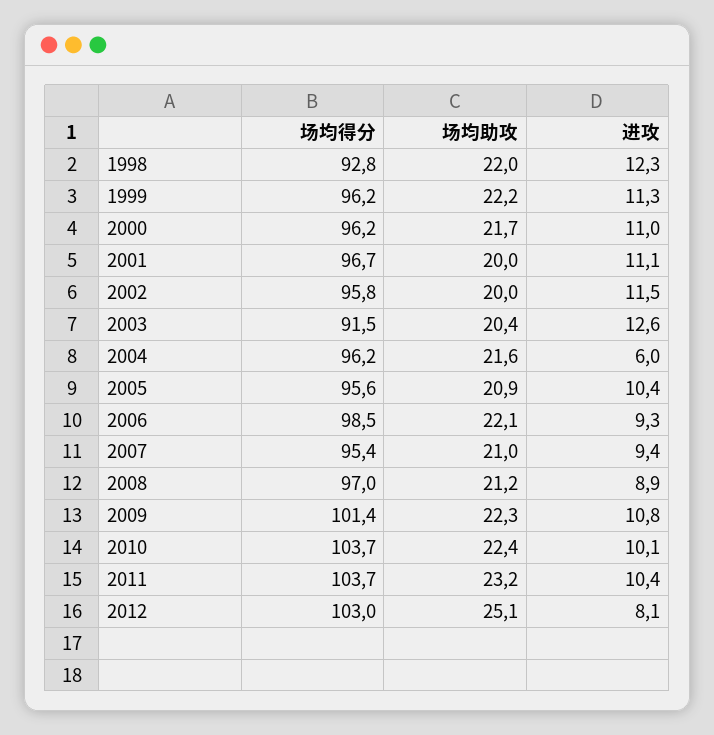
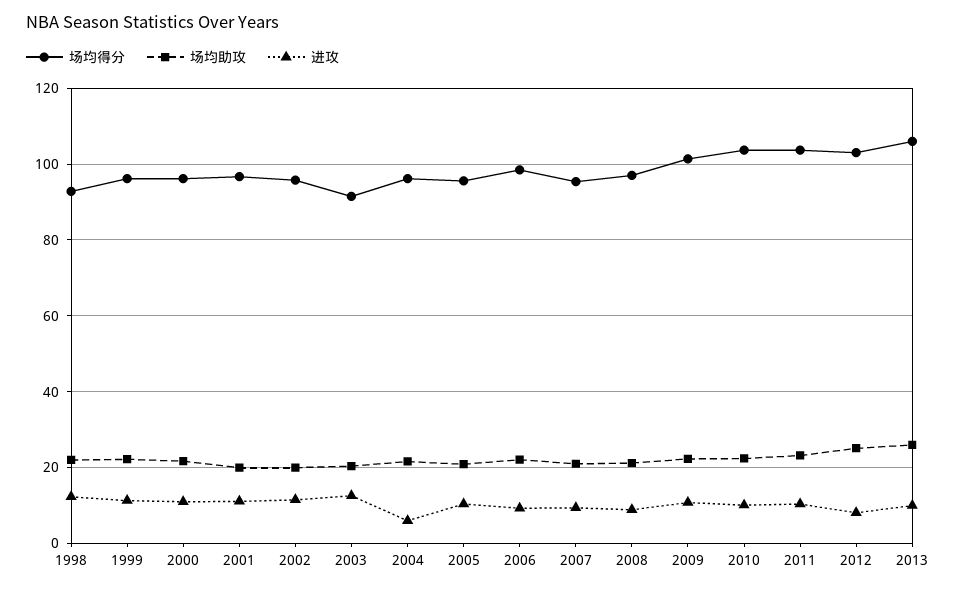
场均得分, 2013: none -> 106
场均助攻, 2013: none -> 26
进攻, 2013: none -> 10

